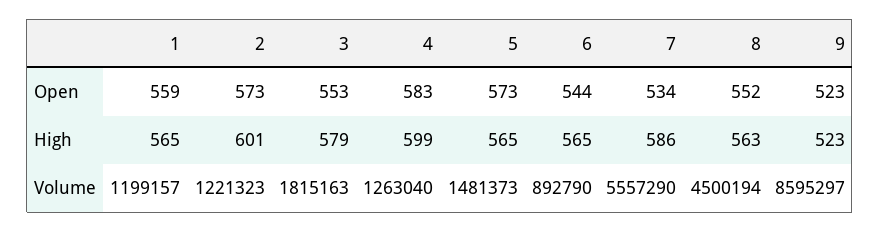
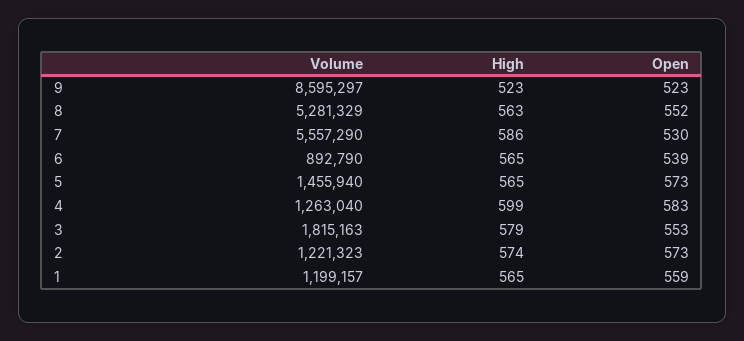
6, Open: 544 -> 539
7, Open: 534 -> 530
2, High: 601 -> 574
5, Volume: 1481373 -> 1455940
8, Volume: 4500194 -> 5281329

